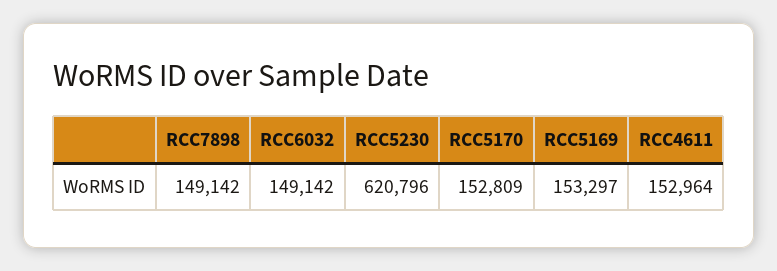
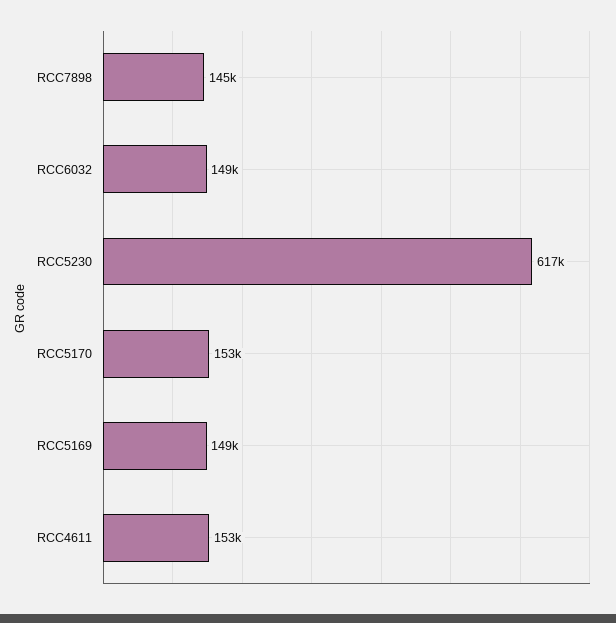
RCC7898: 149142 -> 145000
RCC5230: 620796 -> 617000
RCC5169: 153297 -> 149000

